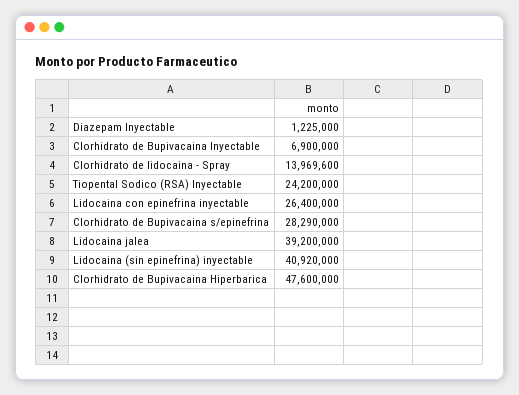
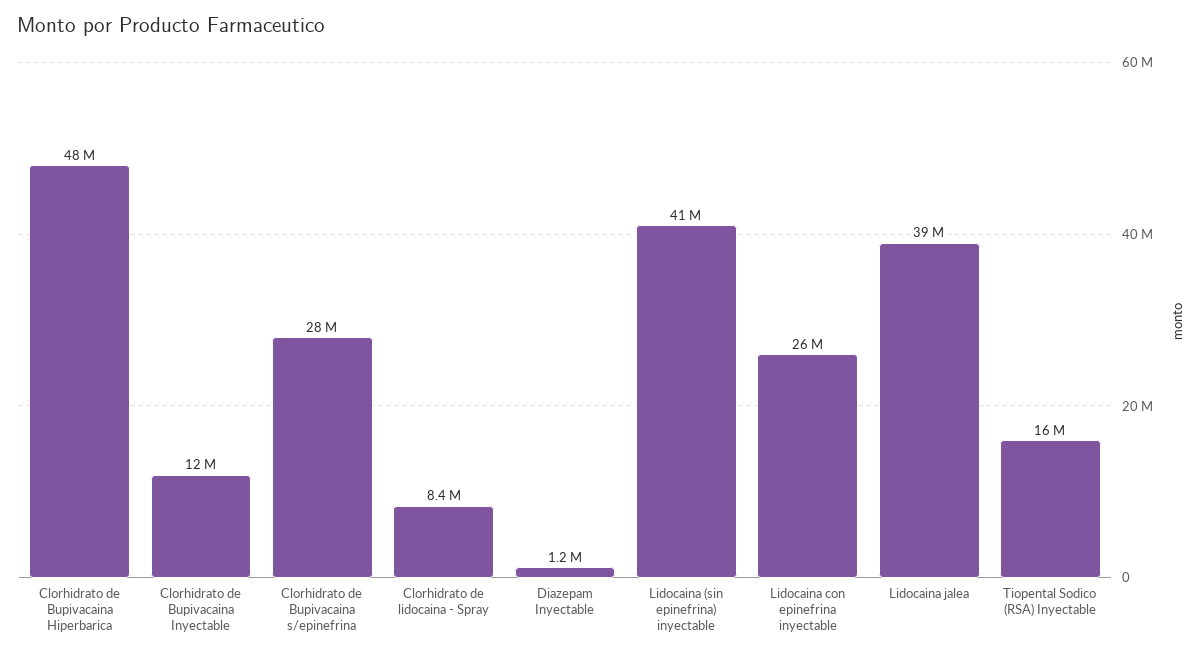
Clorhidrato de Bupivacaina Inyectable: 6900000 -> 12000000
Clorhidrato de lidocaina - Spray: 13969600 -> 8400000
Tiopental Sodico (RSA) Inyectable: 24200000 -> 16000000

